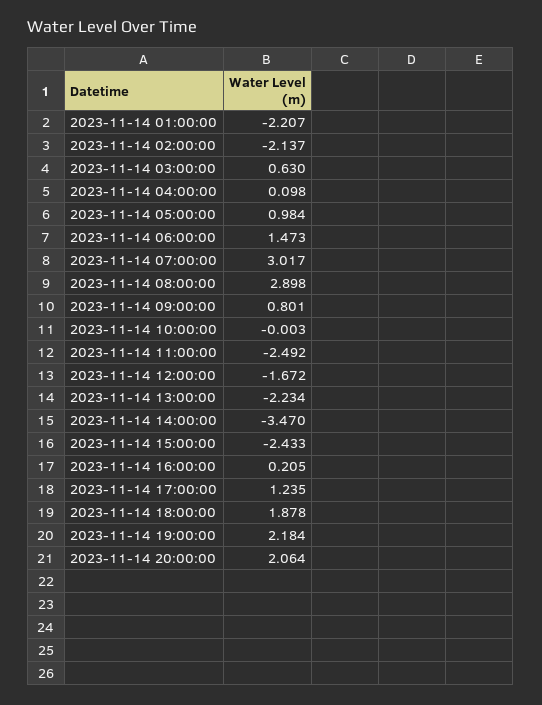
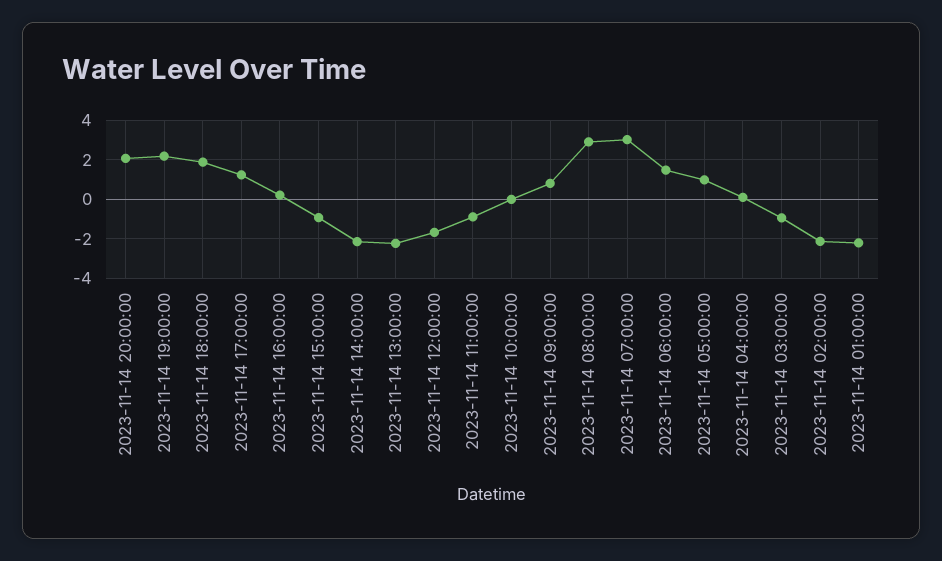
2023-11-14 03:00:00: 0.63 -> -1
2023-11-14 11:00:00: -2.492 -> -1
2023-11-14 14:00:00: -3.47 -> -2
2023-11-14 15:00:00: -2.433 -> -1

